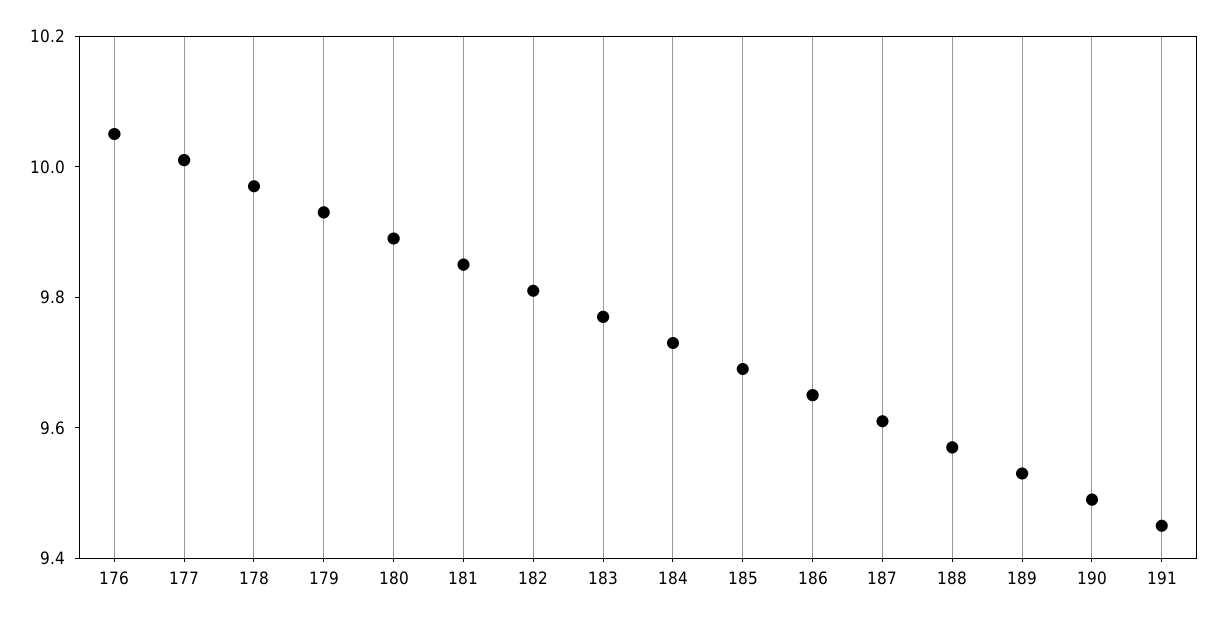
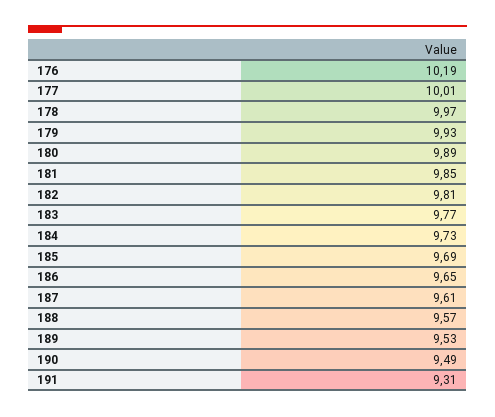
176: 10.05 -> 10.19
191: 9.45 -> 9.31

